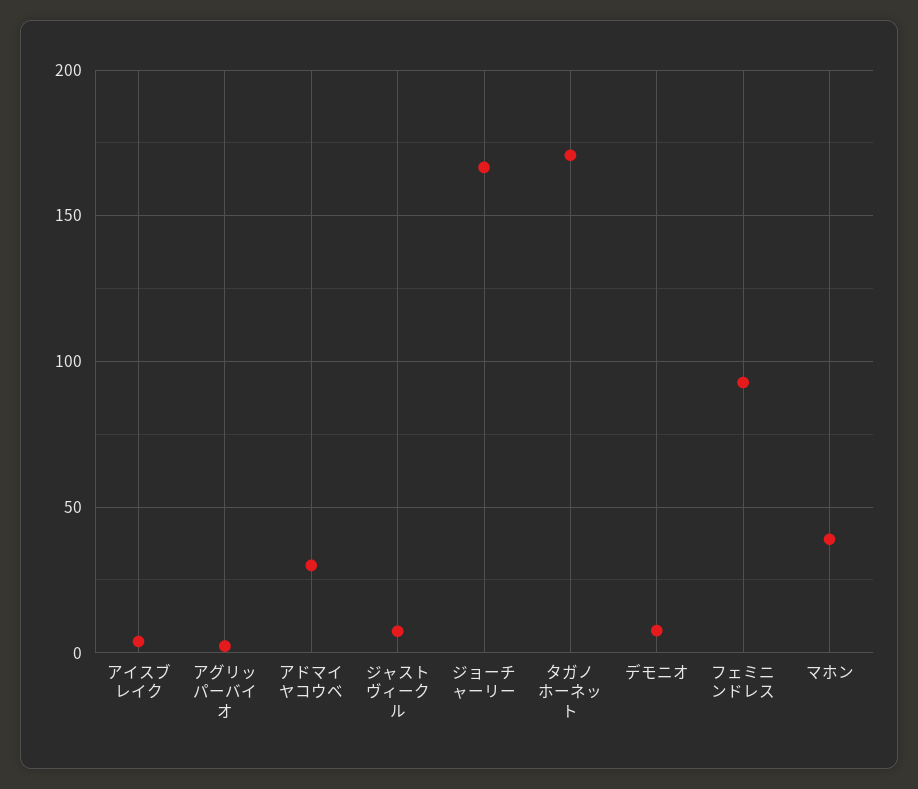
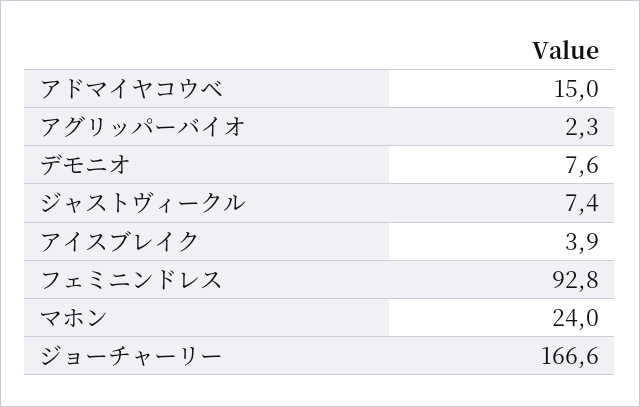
アドマイヤコウベ: 30 -> 15
タガノホーネット: 170 -> none
マホン: 40 -> 24

